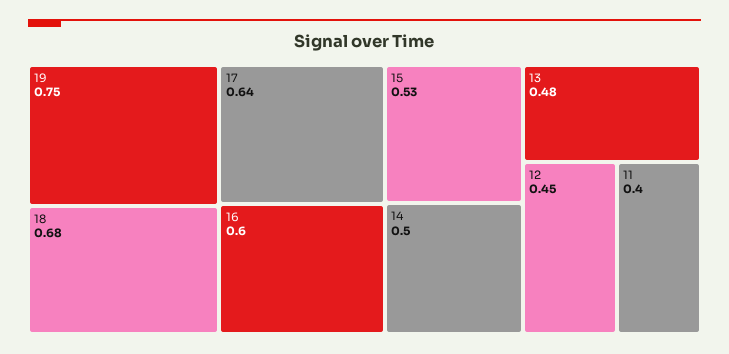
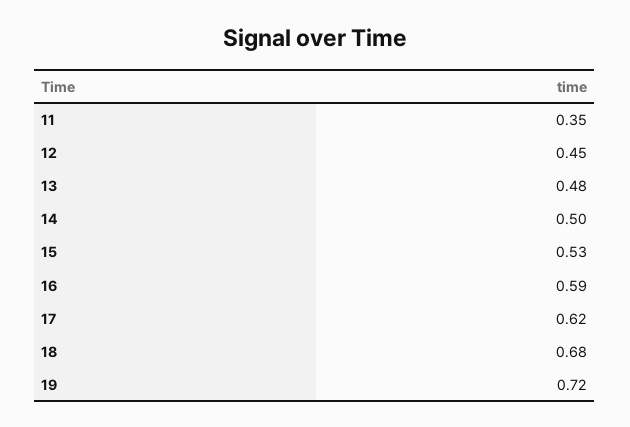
19: 0.75 -> 0.72
17: 0.64 -> 0.62
16: 0.6 -> 0.59
11: 0.4 -> 0.35

